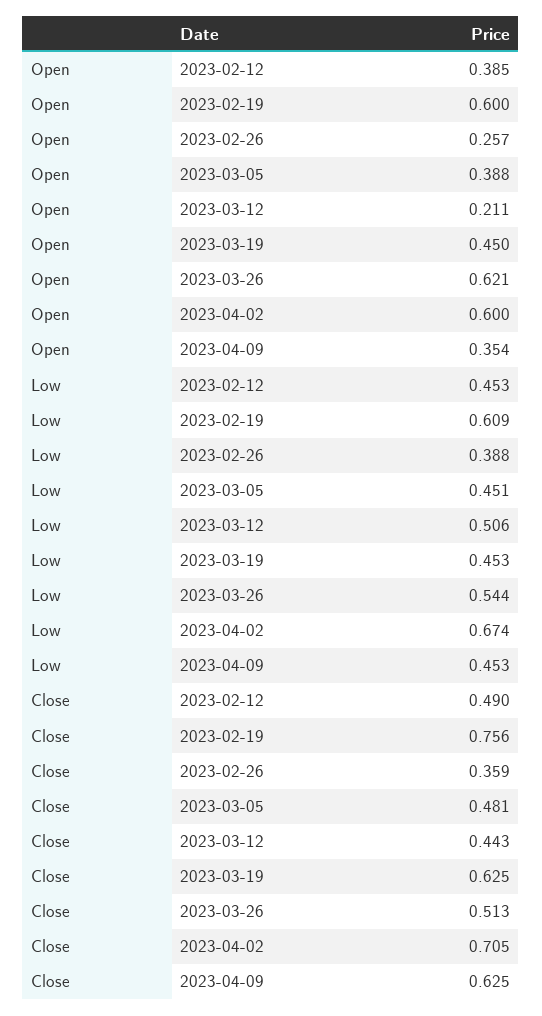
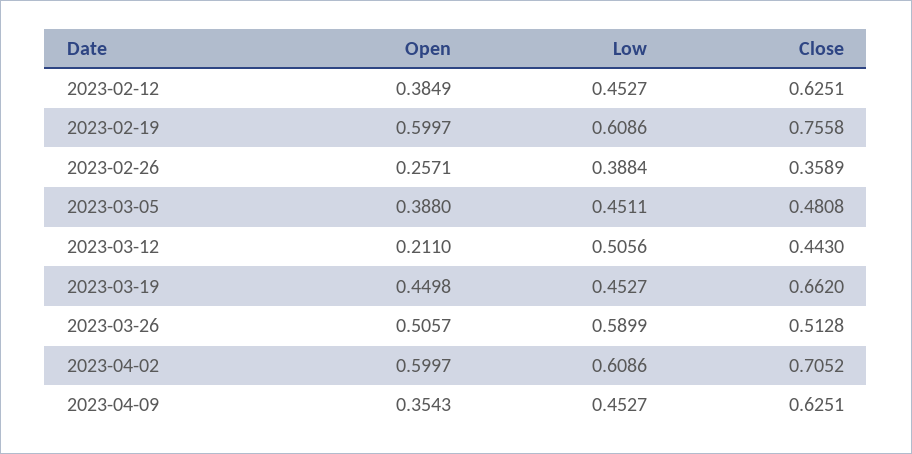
Open, 2023-03-26: 0.621 -> 0.5057
Low, 2023-03-26: 0.544 -> 0.5899
Low, 2023-04-02: 0.674 -> 0.6086
Close, 2023-02-12: 0.49 -> 0.6251
Close, 2023-03-19: 0.625 -> 0.662

